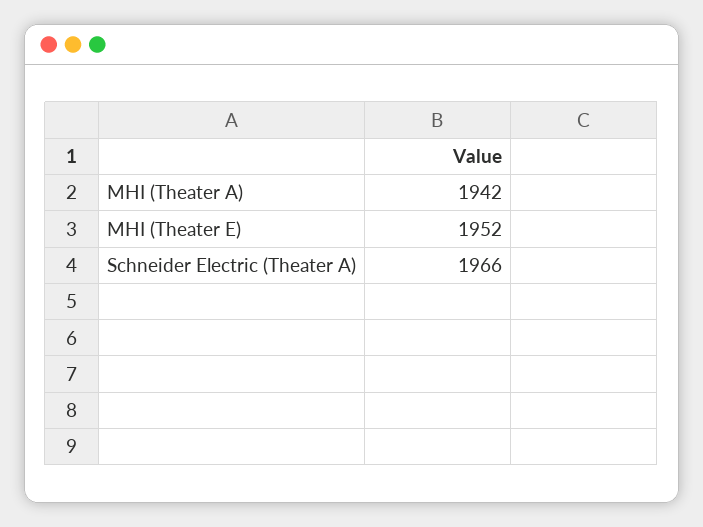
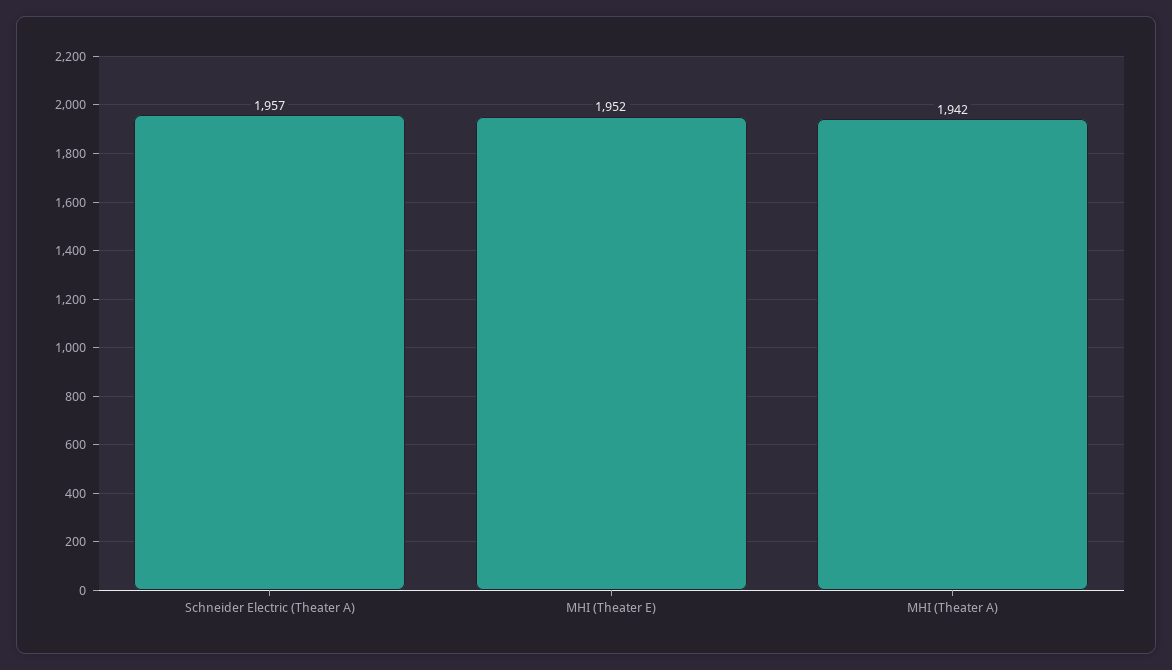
Schneider Electric (Theater A): 1966 -> 1957

